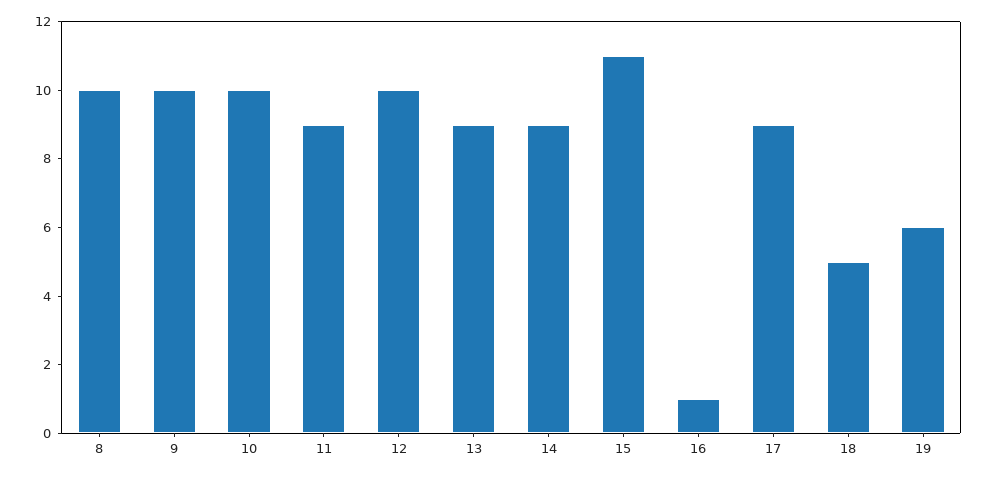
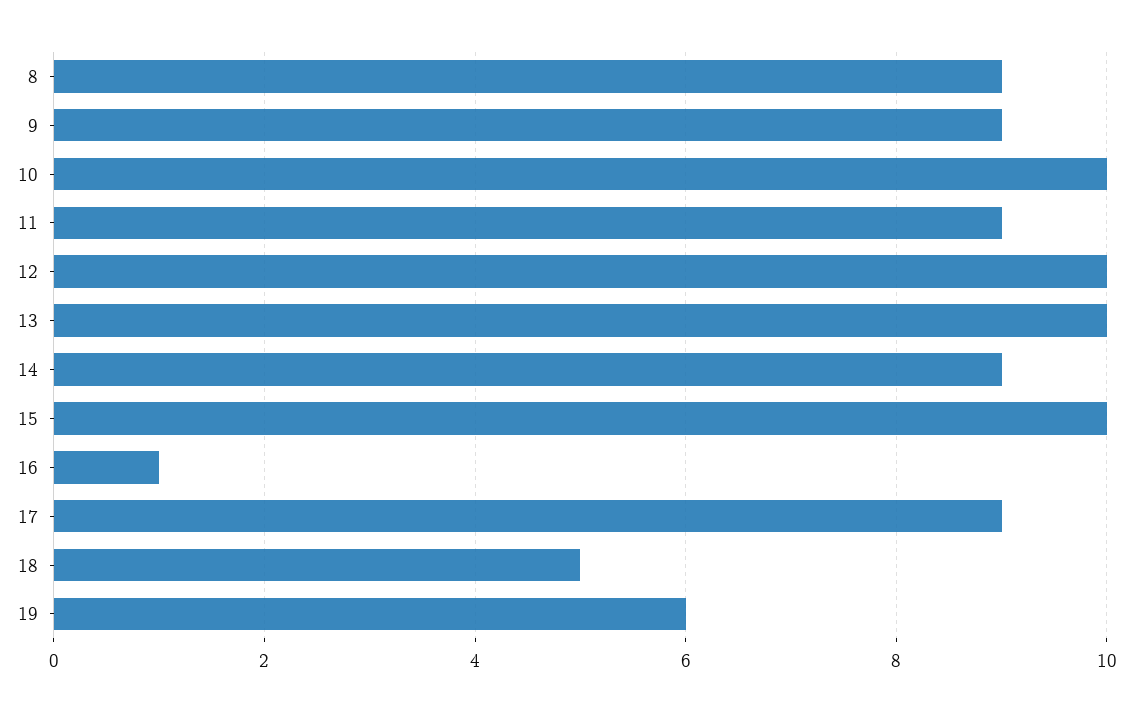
8: 10 -> 9
9: 10 -> 9
13: 9 -> 10
15: 11 -> 10

